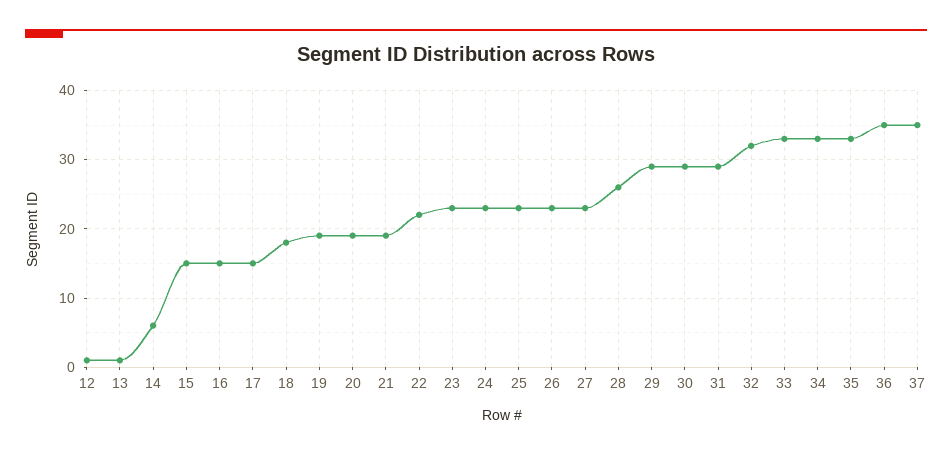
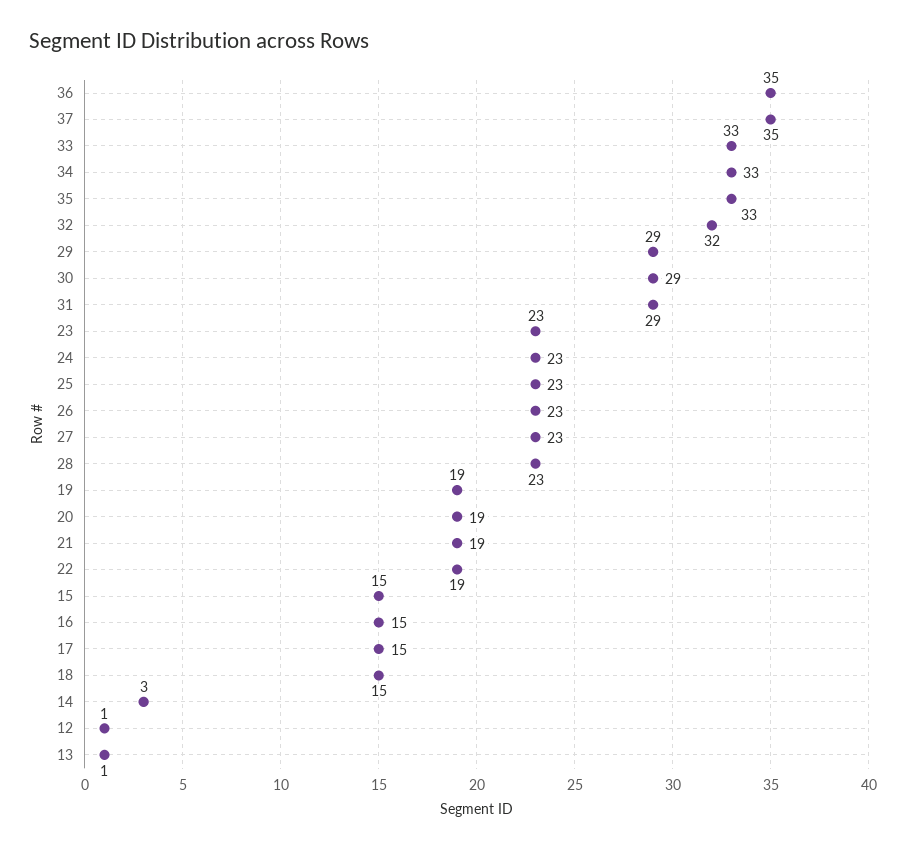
14: 6 -> 3
18: 18 -> 15
22: 22 -> 19
28: 26 -> 23

